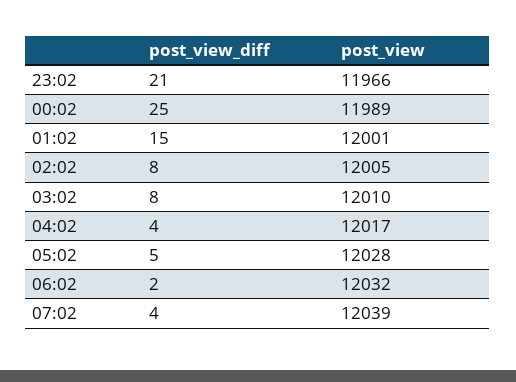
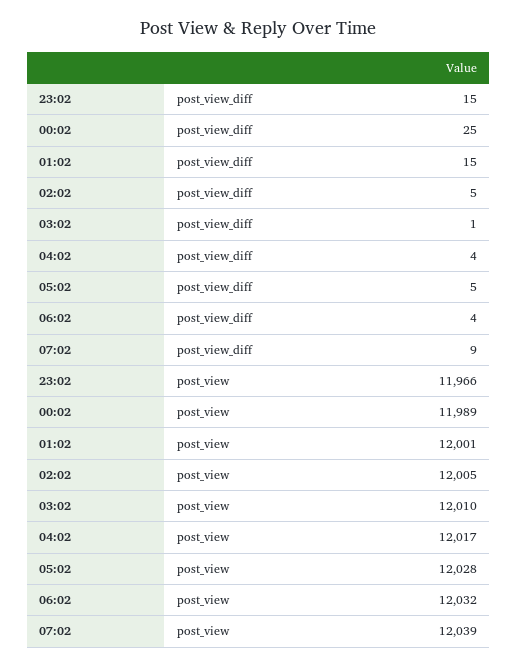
post_view_diff, 23:02: 21 -> 15
post_view_diff, 02:02: 8 -> 5
post_view_diff, 03:02: 8 -> 1
post_view_diff, 06:02: 2 -> 4
post_view_diff, 07:02: 4 -> 9

